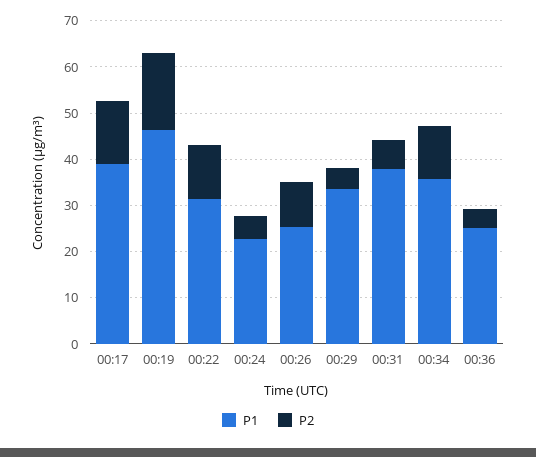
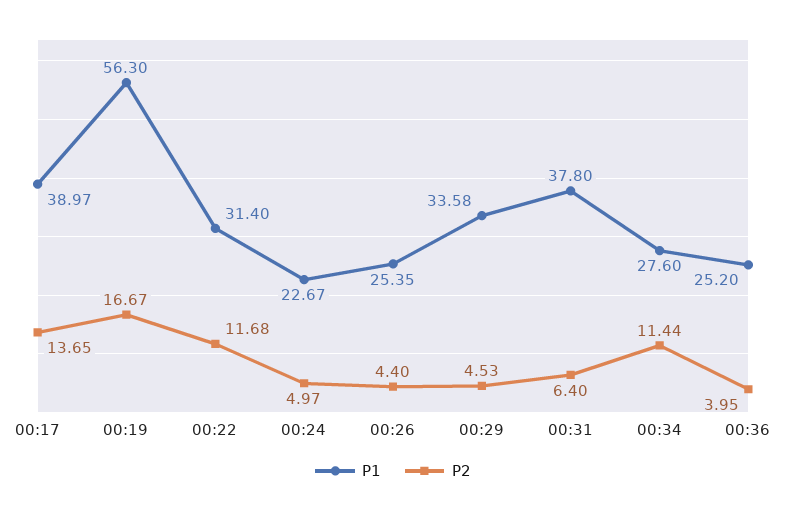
P1, 00:19: 46 -> 56.3
P2, 00:26: 10 -> 4.4
P1, 00:34: 36 -> 27.6

